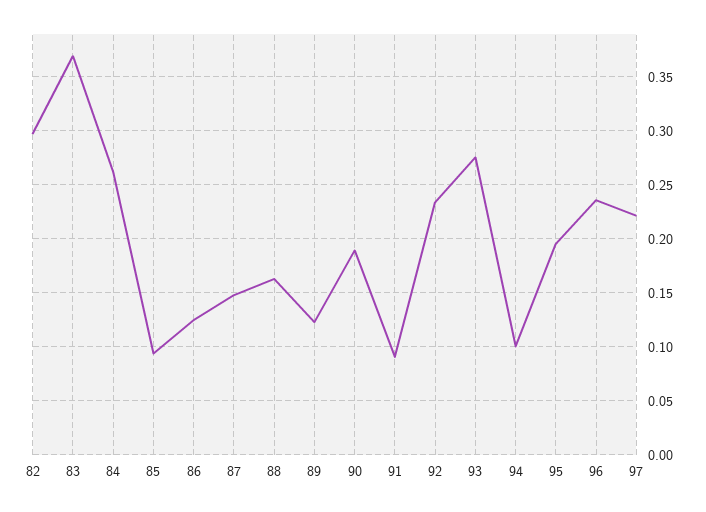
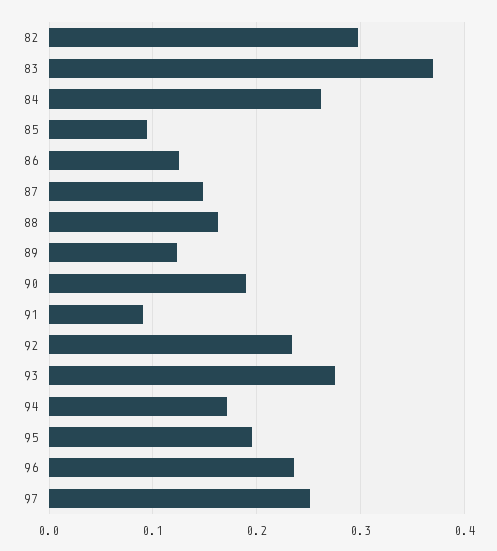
94: 0.1 -> 0.17
97: 0.22 -> 0.25

